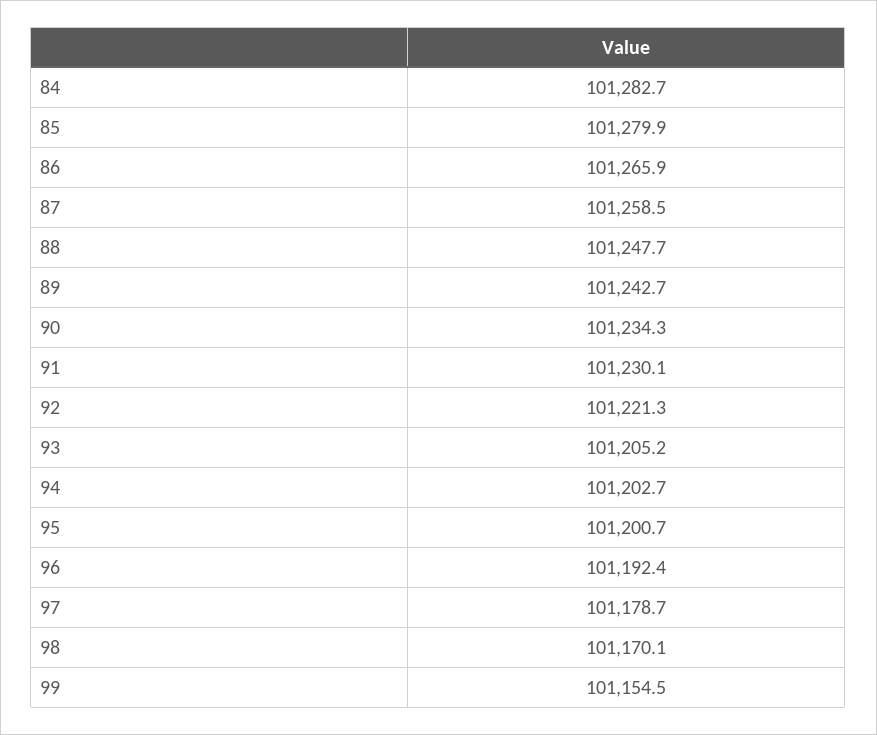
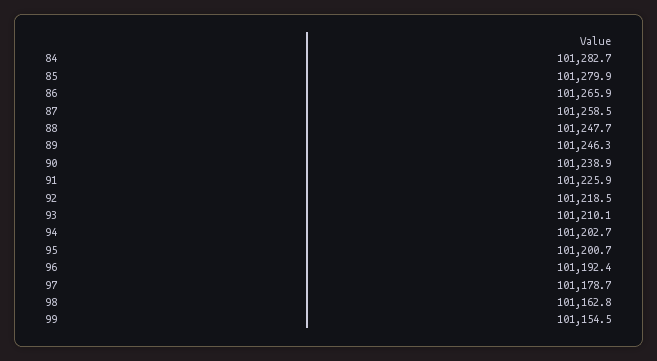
89: 101242.7 -> 101246.3
90: 101234.3 -> 101238.9
91: 101230.1 -> 101225.9
92: 101221.3 -> 101218.5
93: 101205.2 -> 101210.1
98: 101170.1 -> 101162.8

